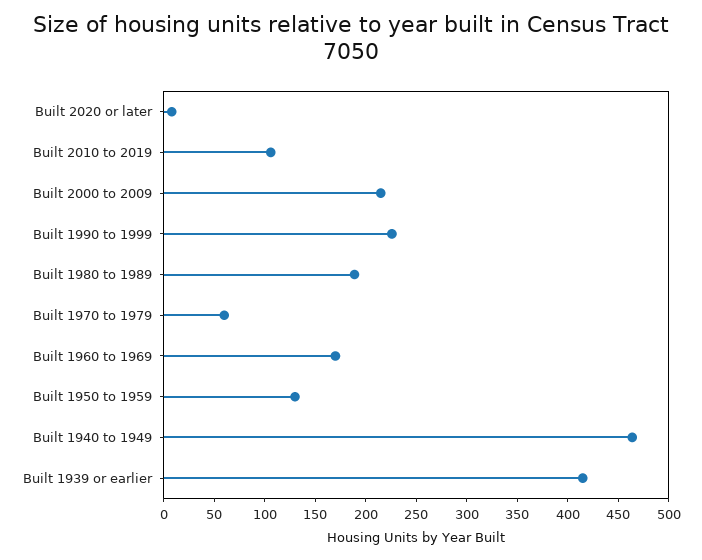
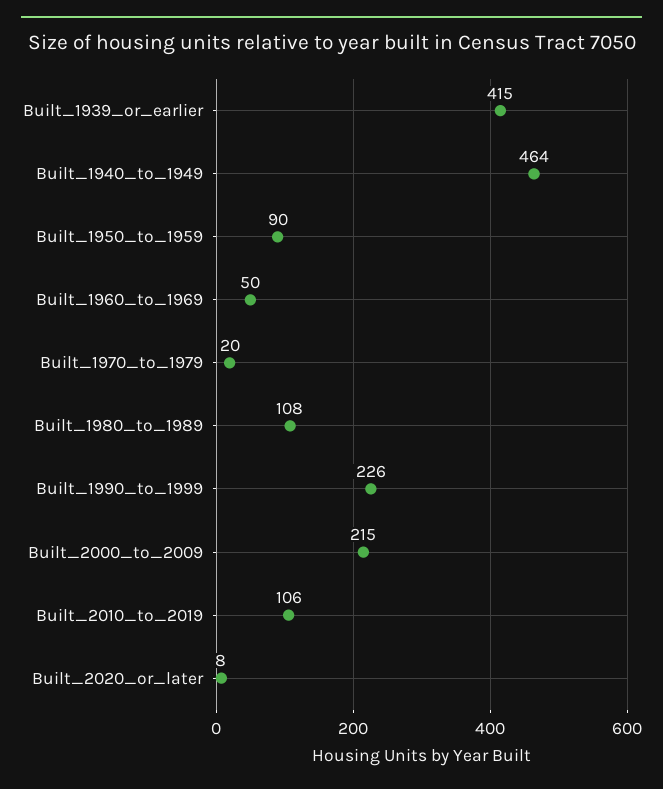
Built 1980 to 1989: 190 -> 108
Built 1970 to 1979: 60 -> 20
Built 1960 to 1969: 170 -> 50
Built 1950 to 1959: 130 -> 90

